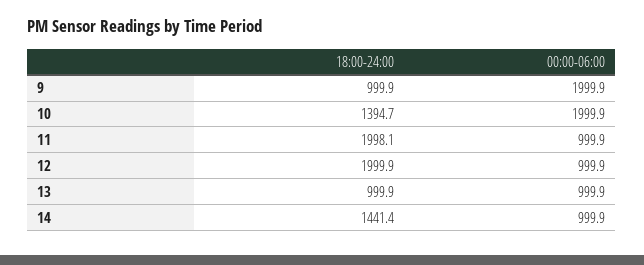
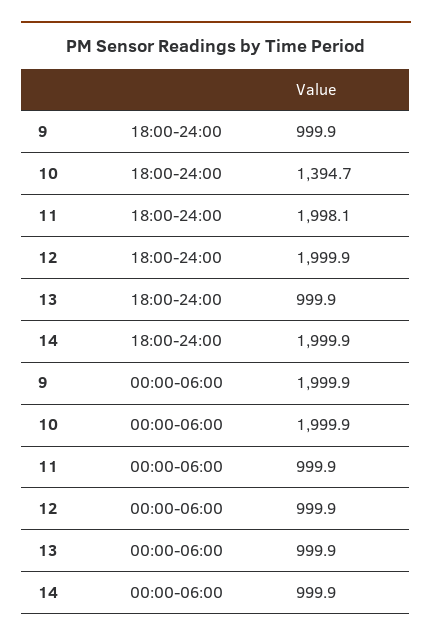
18:00-24:00, 14: 1441.4 -> 1999.9

